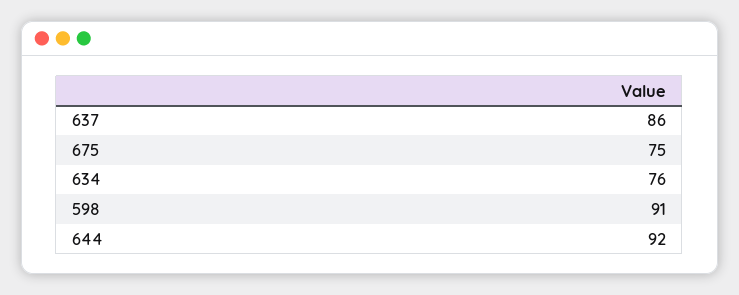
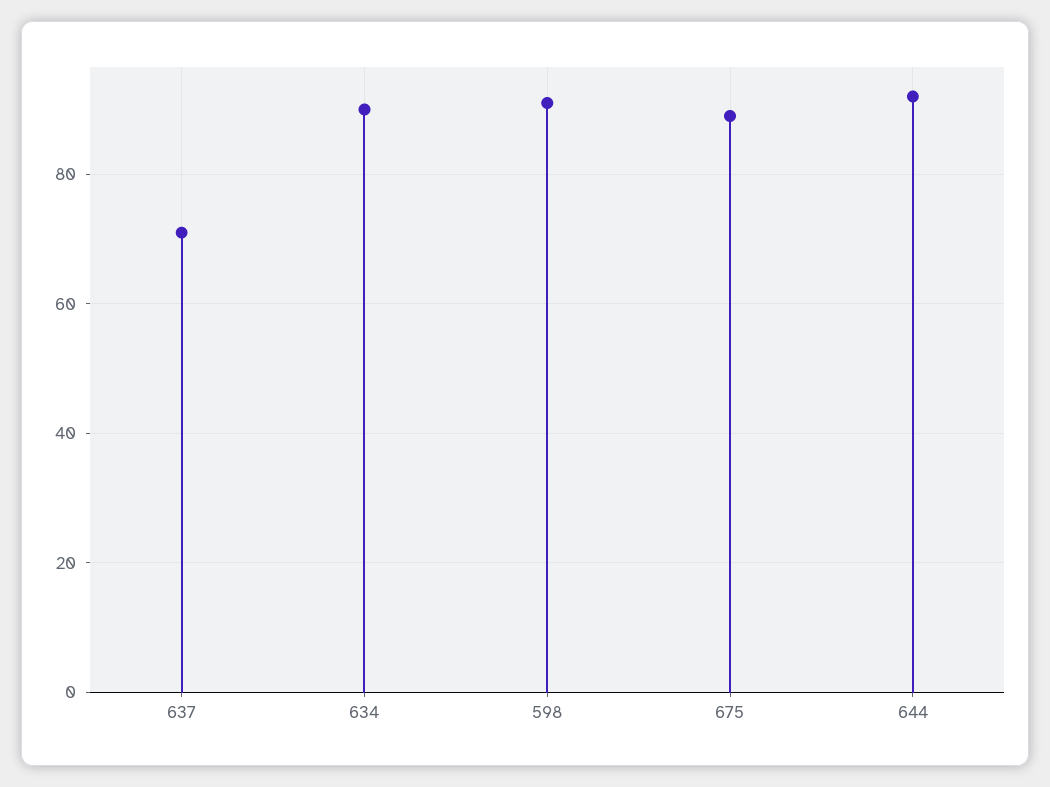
637: 86 -> 70
675: 75 -> 90
634: 76 -> 90

